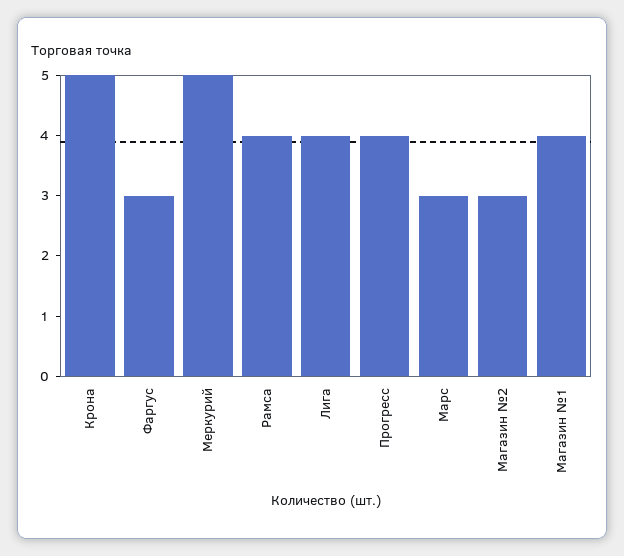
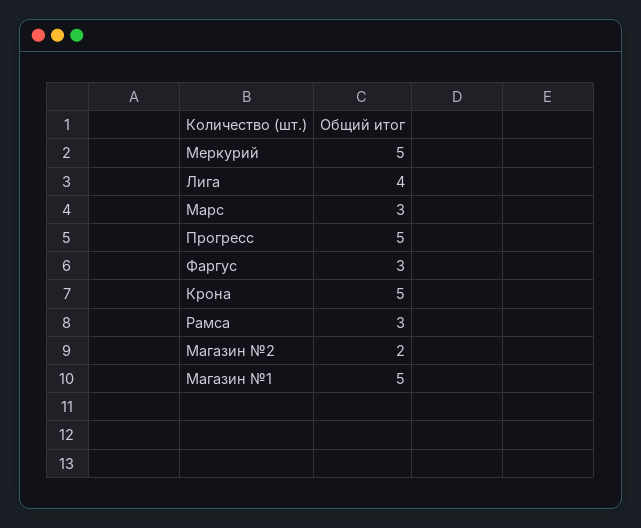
Рамса: 4 -> 3
Прогресс: 4 -> 5
Магазин №2: 3 -> 2
Магазин №1: 4 -> 5

